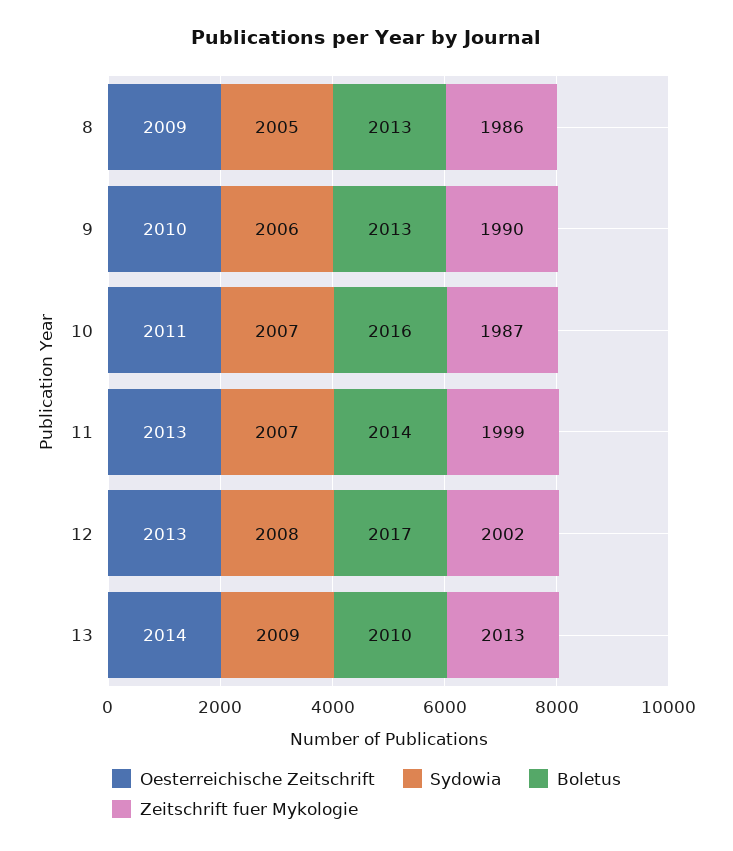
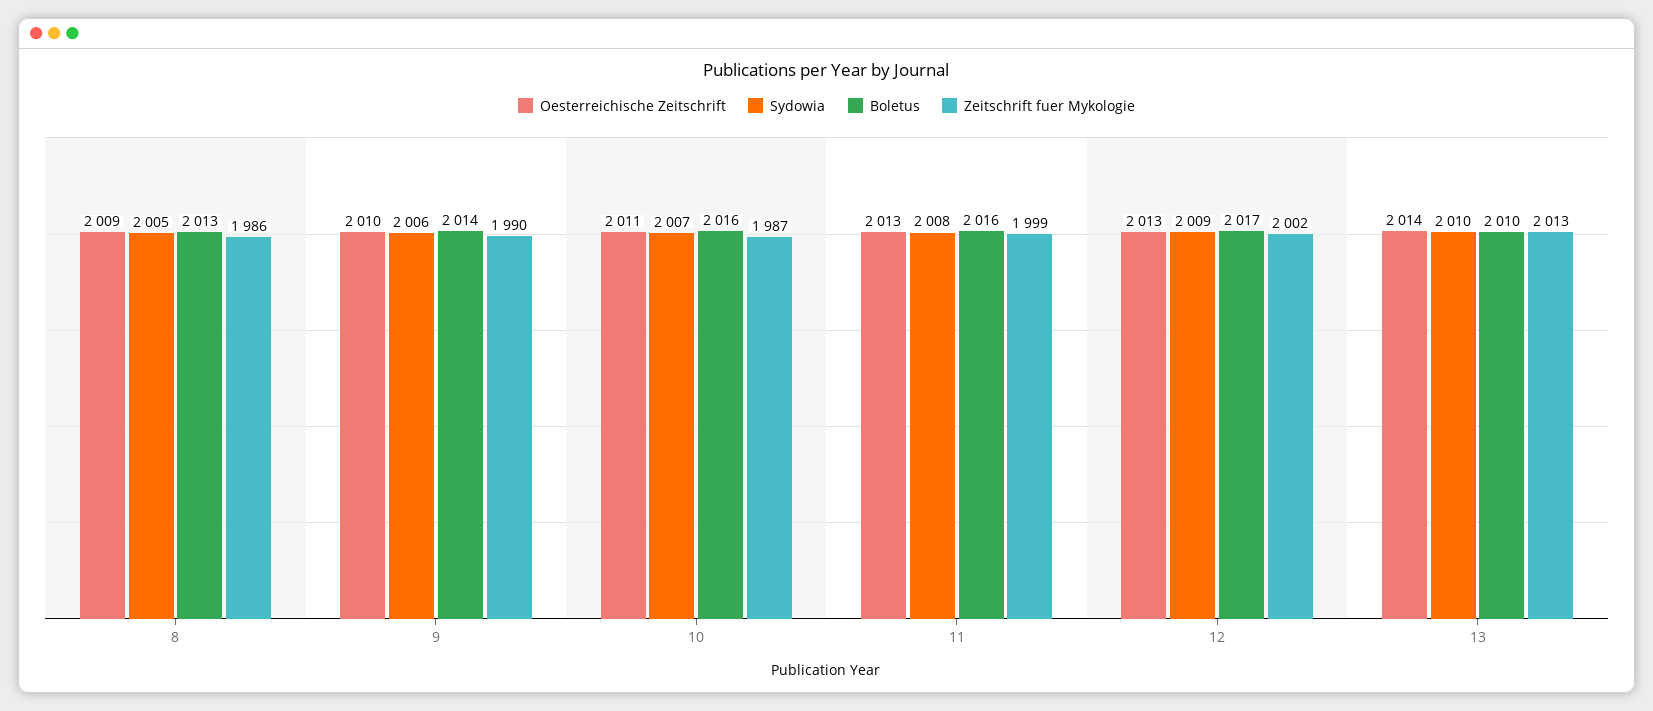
Boletus, 9: 2013 -> 2014
Sydowia, 11: 2007 -> 2008
Boletus, 11: 2014 -> 2016
Sydowia, 12: 2008 -> 2009
Sydowia, 13: 2009 -> 2010

